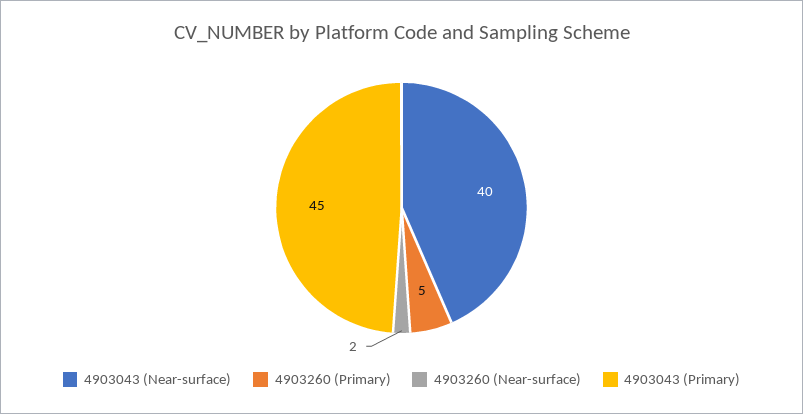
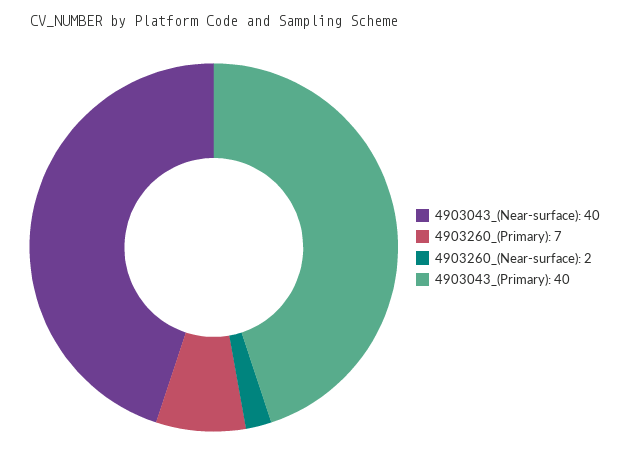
4903260 (Primary): 5 -> 7
4903043 (Primary): 45 -> 40

